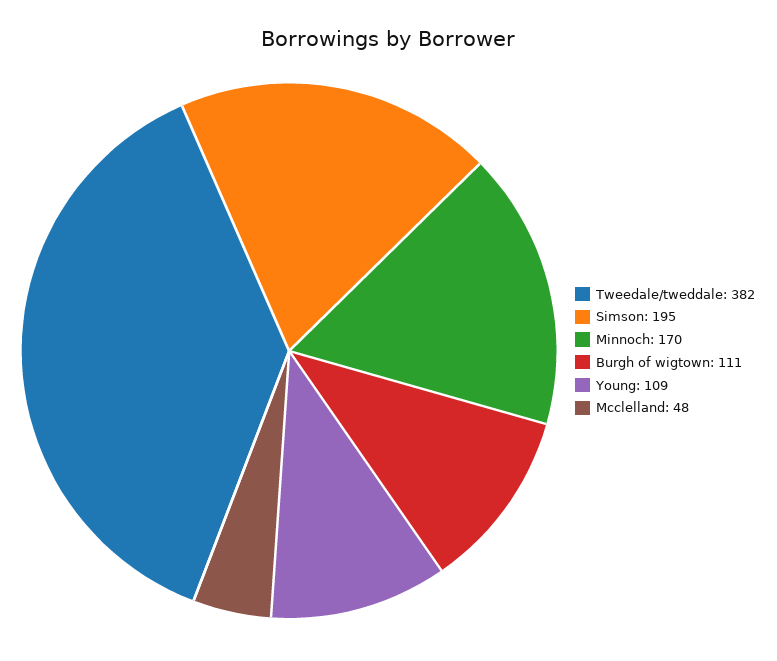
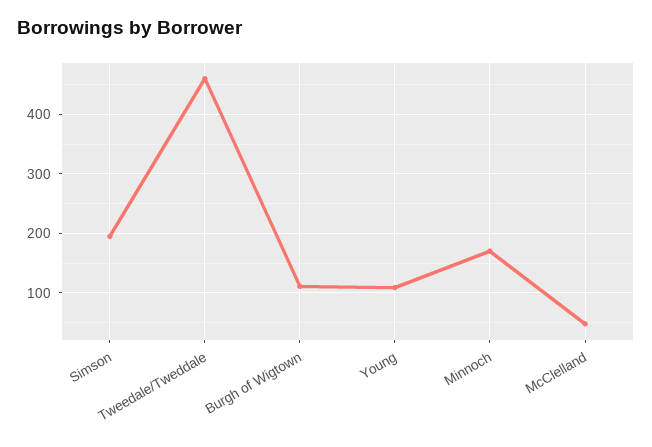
Tweedale/tweddale: 382 -> 460

